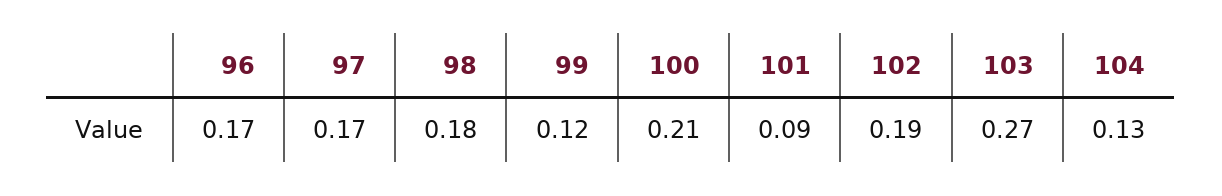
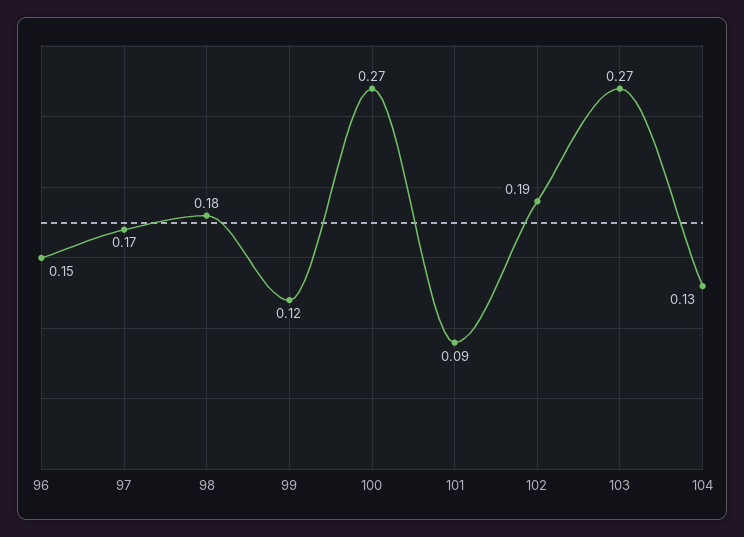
96: 0.17 -> 0.15
100: 0.21 -> 0.27

